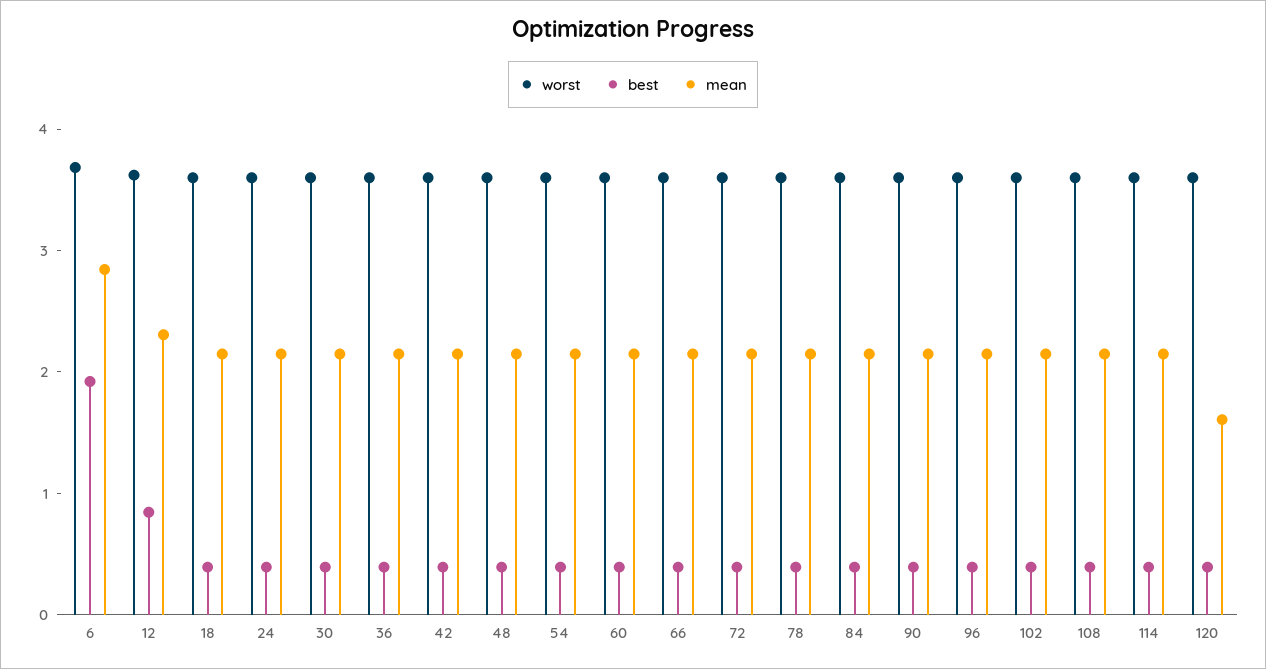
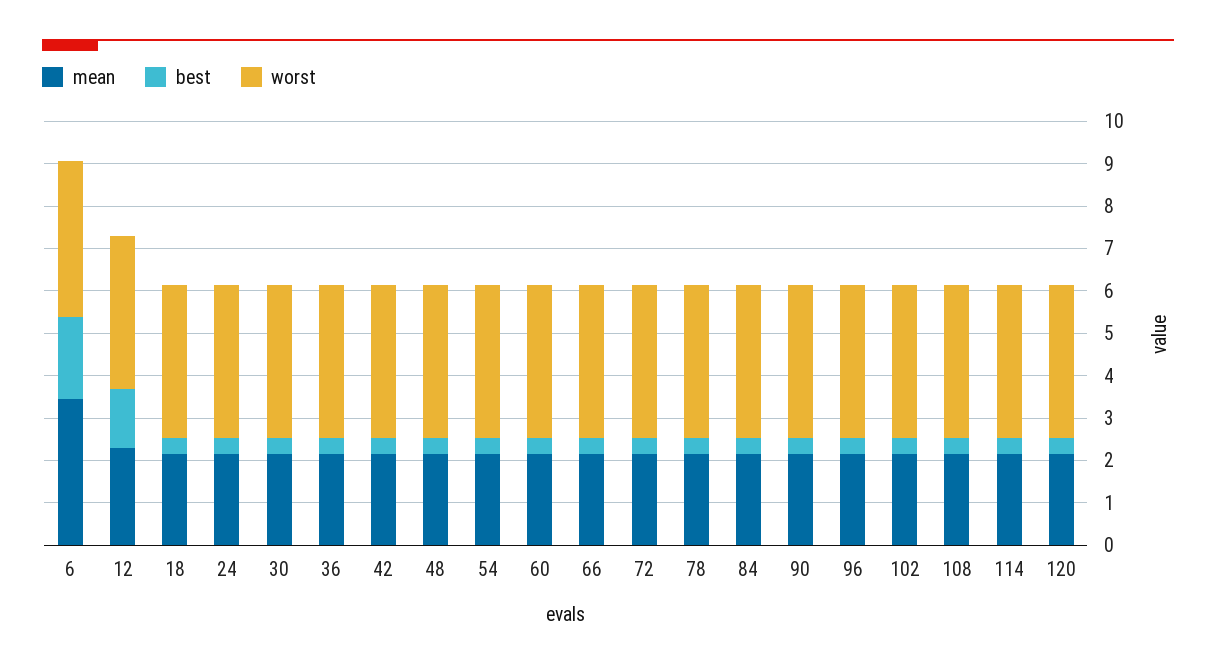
mean, 6: 2.8 -> 3.4
best, 12: 0.8 -> 1.4
mean, 120: 1.6 -> 2.2

